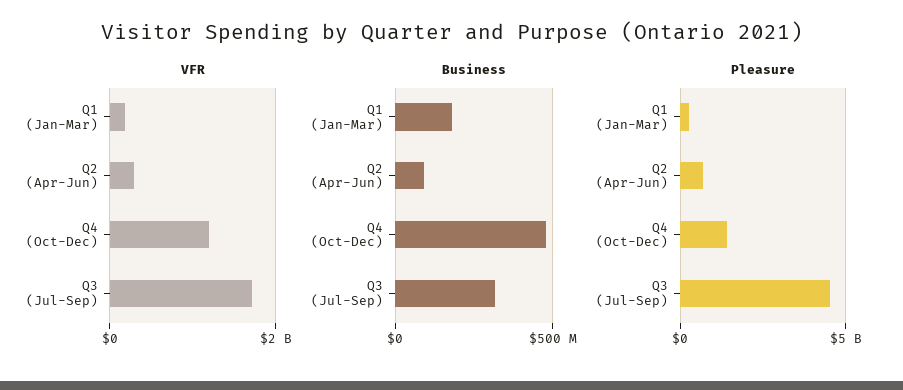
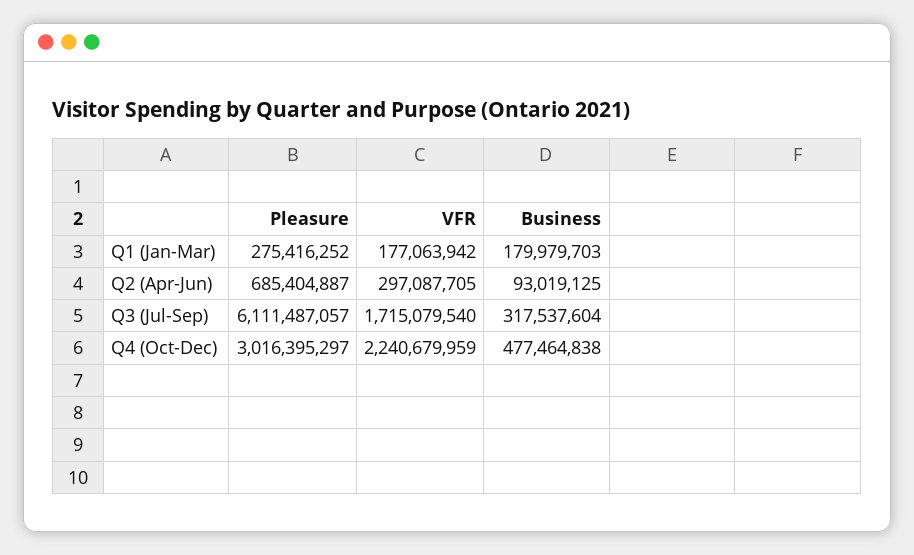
VFR, Q4 (Oct-Dec): 1200000000 -> 2240679959
Pleasure, Q4 (Oct-Dec): 1500000000 -> 3016395297
Pleasure, Q3 (Jul-Sep): 4500000000 -> 6111487057

